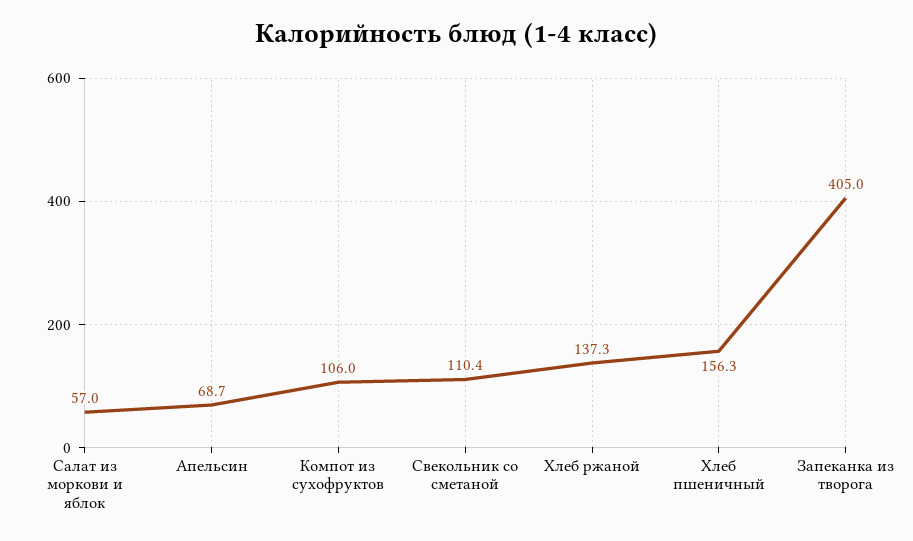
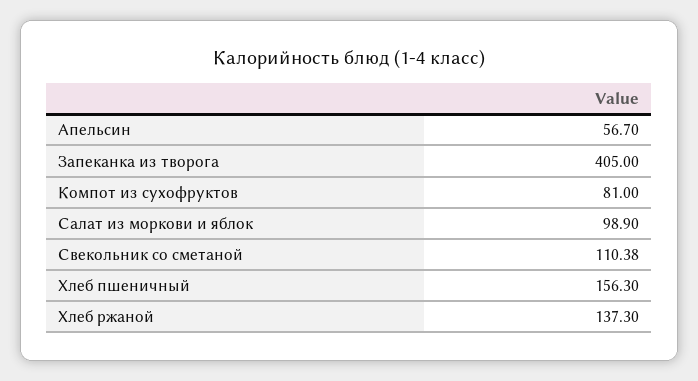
Салат из моркови и яблок: 57 -> 98.9
Апельсин: 68.7 -> 56.7
Компот из сухофруктов: 106 -> 81

